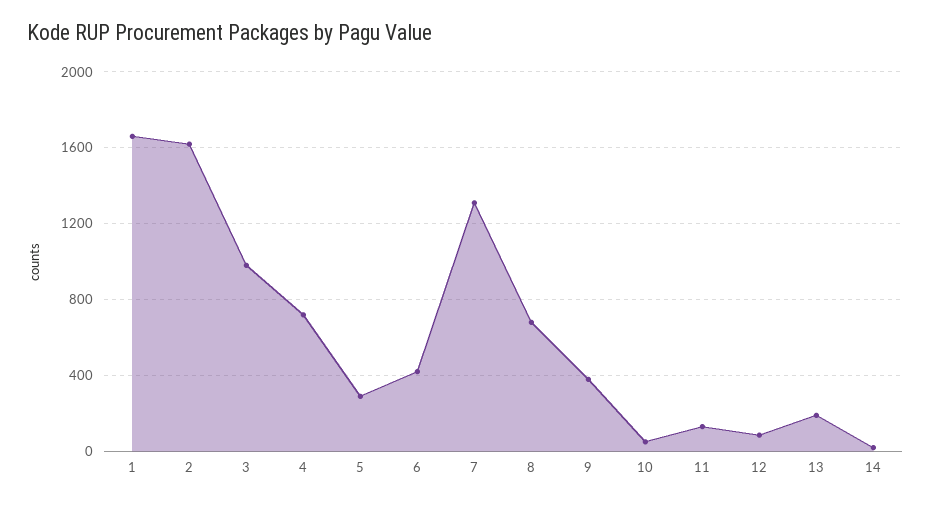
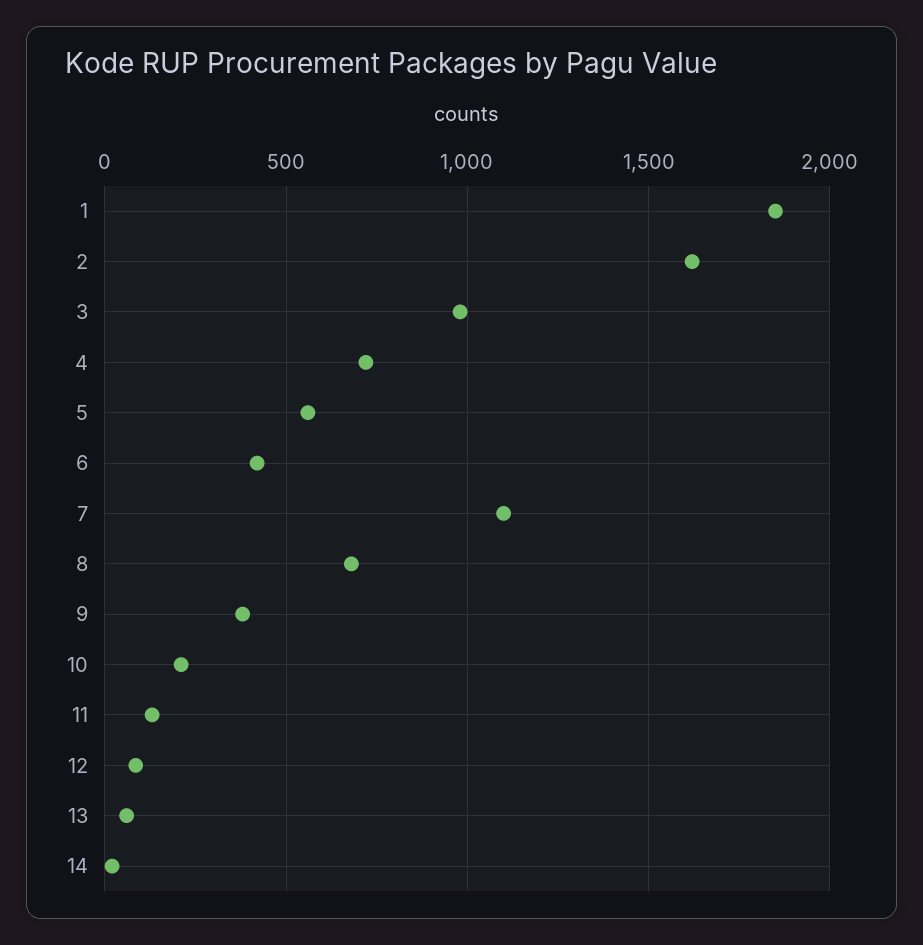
1: 1650 -> 1850
5: 300 -> 550
7: 1300 -> 1100
10: 50 -> 200
13: 200 -> 50

